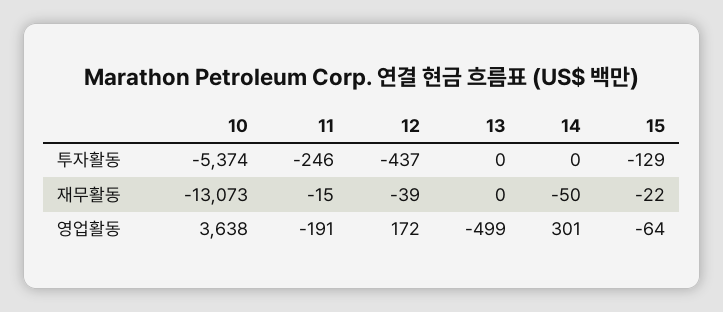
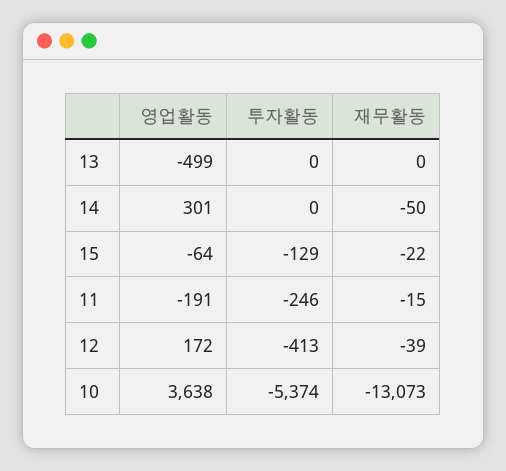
12, 투자활동: -437 -> -413

